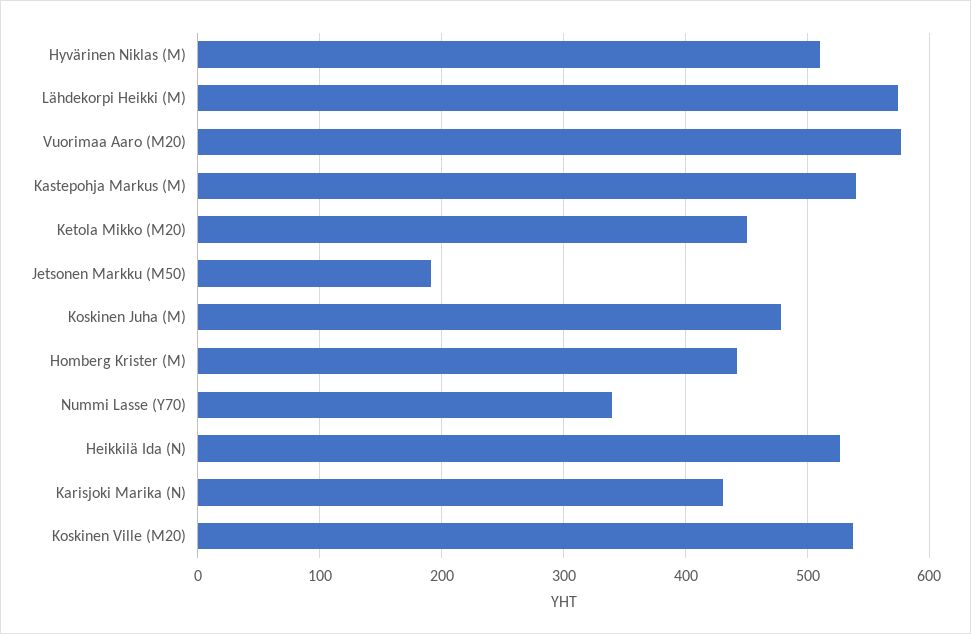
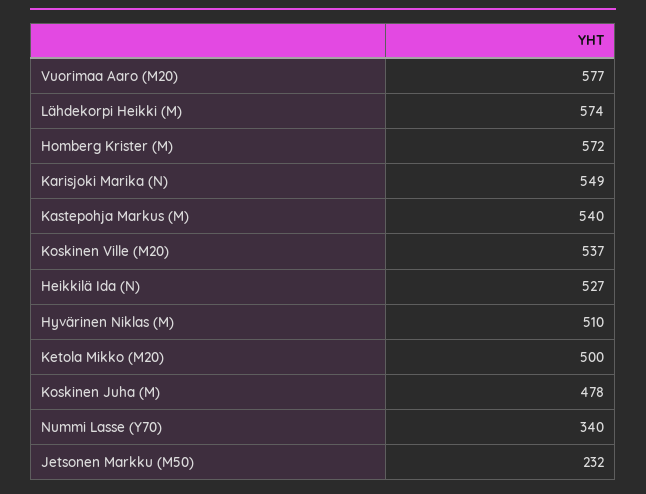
Ketola Mikko (M20): 450 -> 500
Jetsonen Markku (M50): 190 -> 232
Homberg Krister (M): 440 -> 572
Karisjoki Marika (N): 430 -> 549

